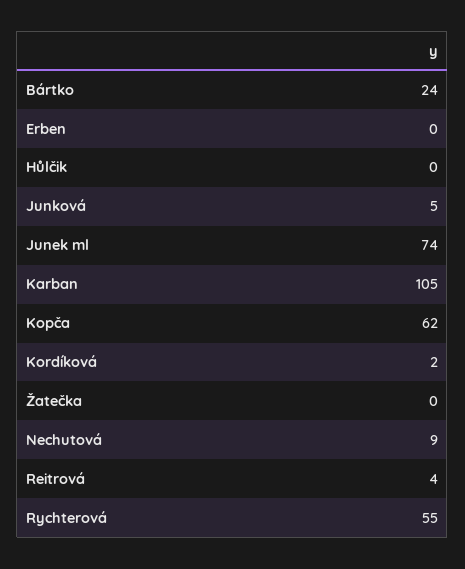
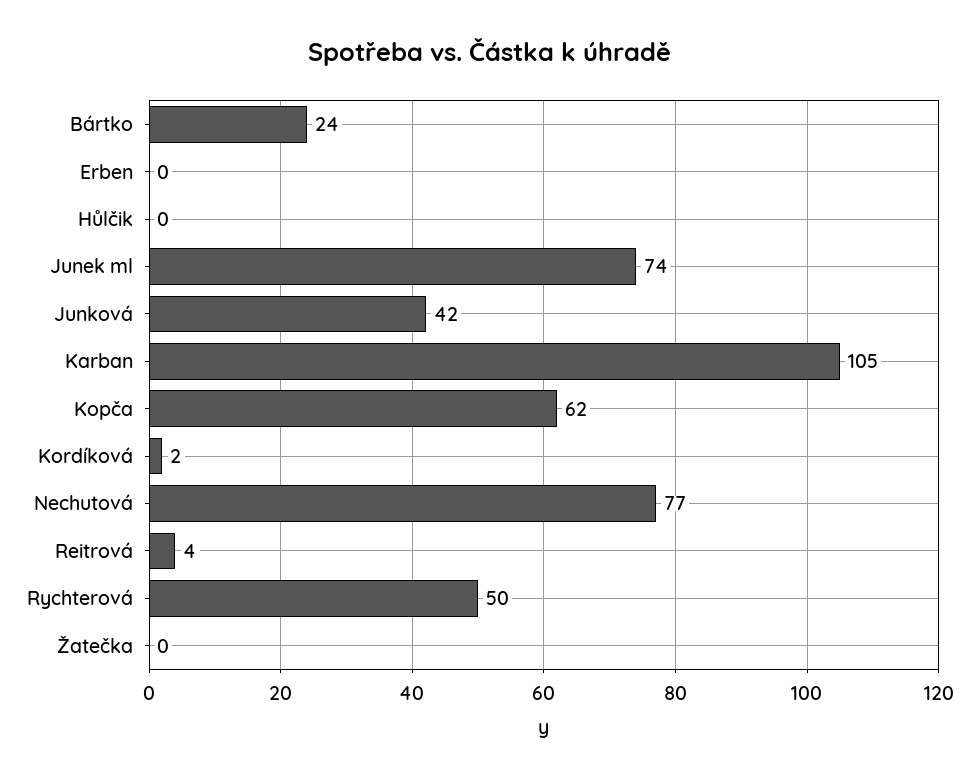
Junková: 5 -> 42
Nechutová: 9 -> 77
Rychterová: 55 -> 50

